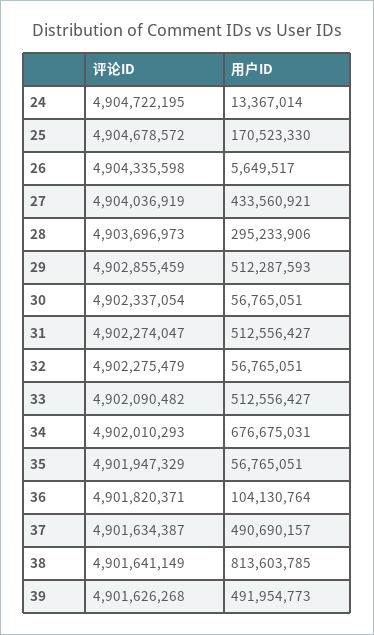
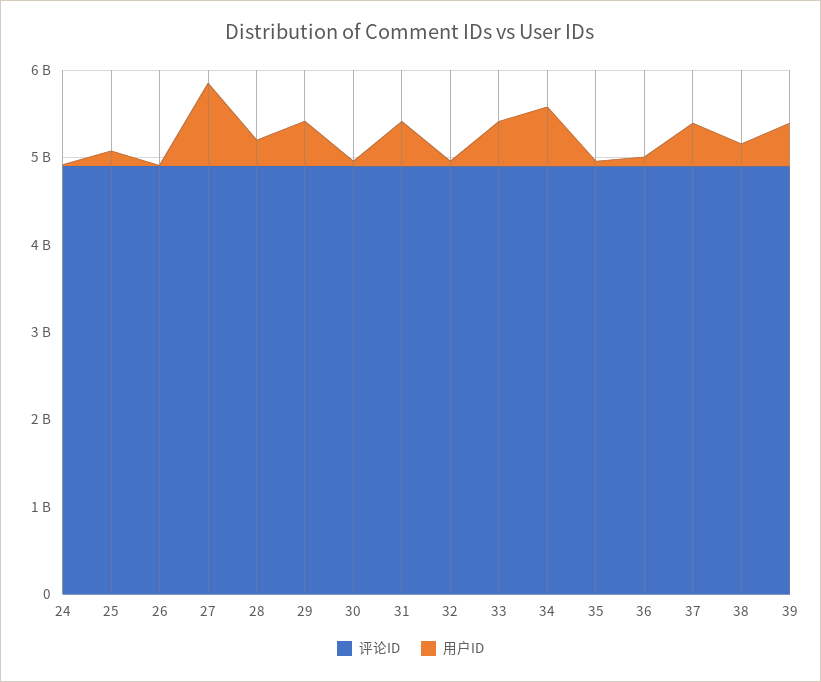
用户ID, 27: 433560921 -> 1000000000
用户ID, 38: 813603785 -> 200000000

